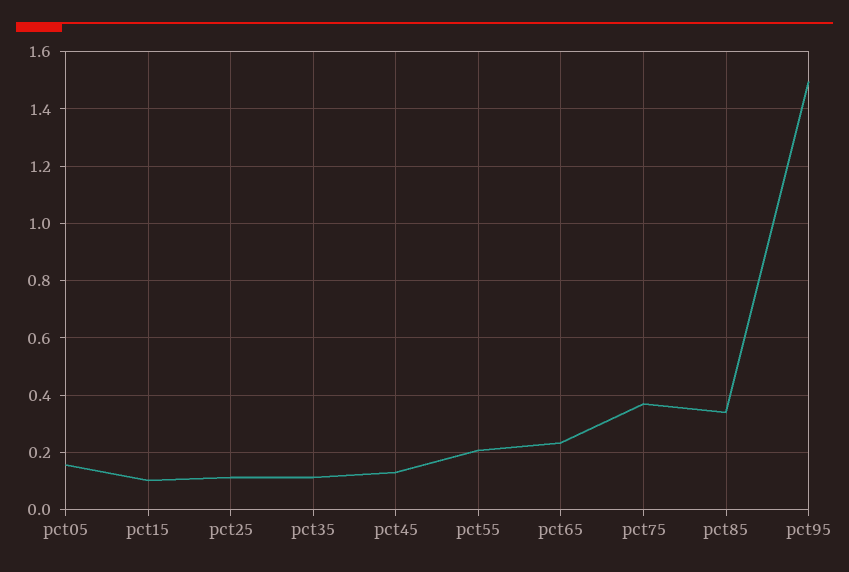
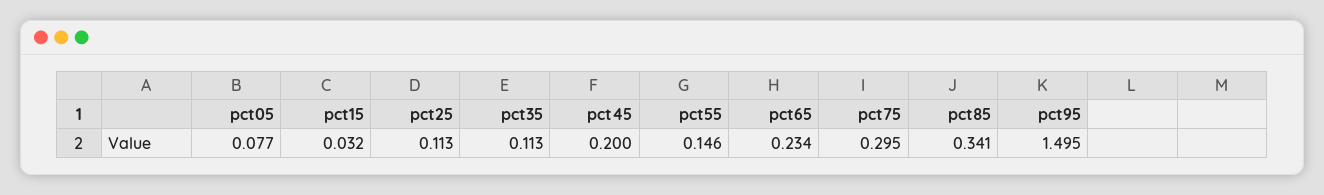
pct05: 0.15 -> 0.077
pct15: 0.1 -> 0.032
pct45: 0.125 -> 0.2
pct55: 0.2 -> 0.146
pct75: 0.375 -> 0.295

